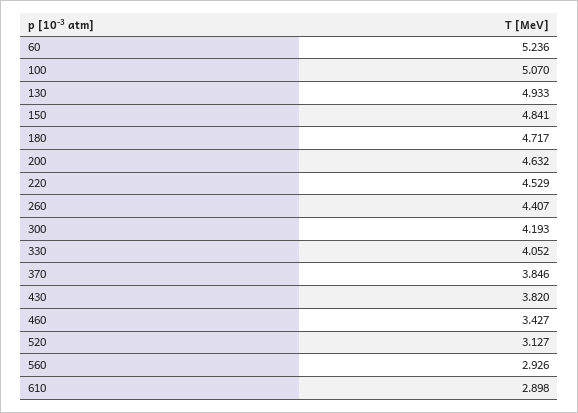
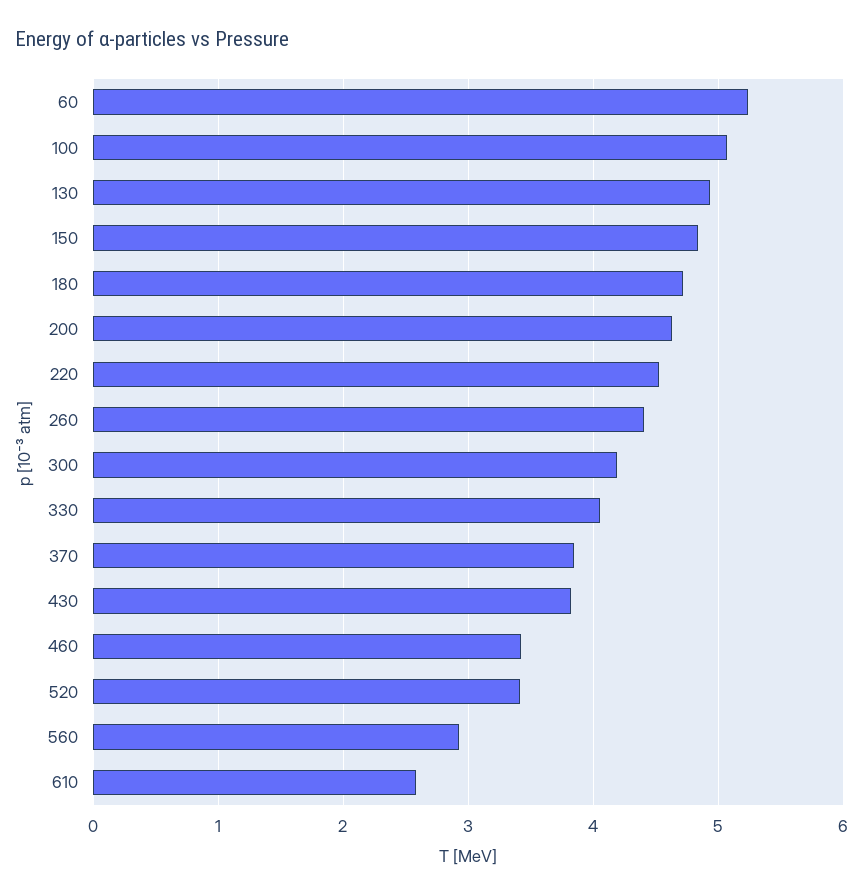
520: 3.127 -> 3.4
610: 2.898 -> 2.6

